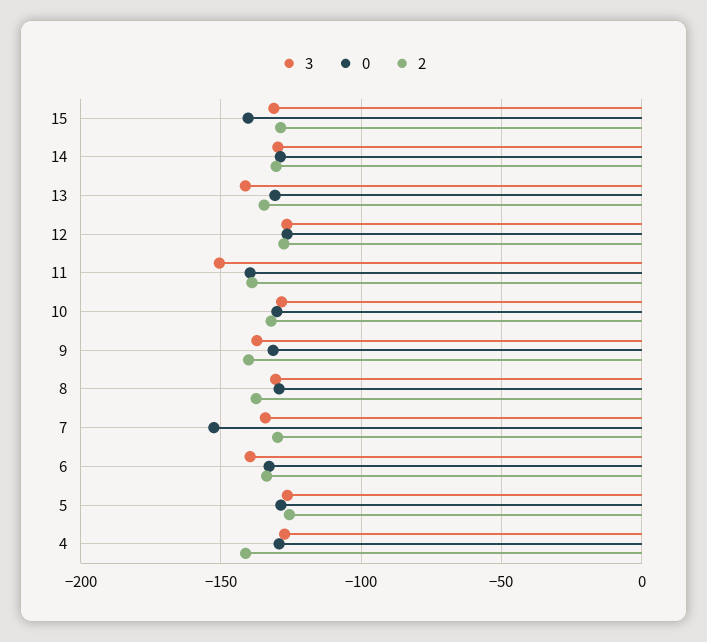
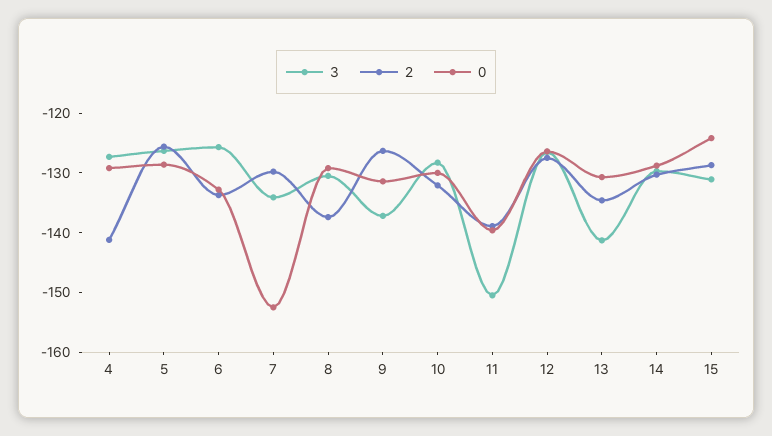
0, 15: -140 -> -124
2, 9: -140 -> -126
3, 6: -140 -> -126

